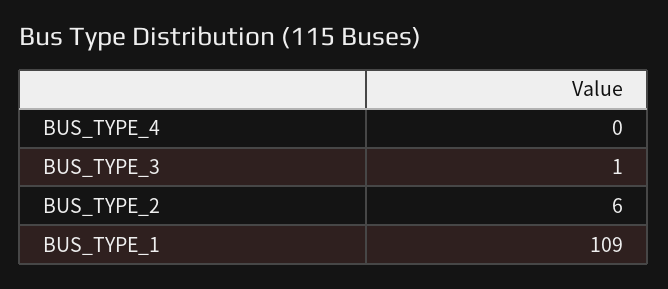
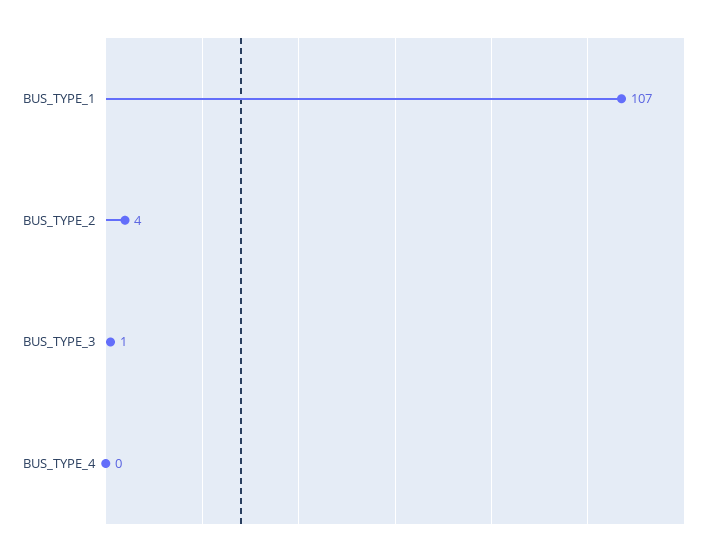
BUS_TYPE_2: 6 -> 4
BUS_TYPE_1: 109 -> 107

